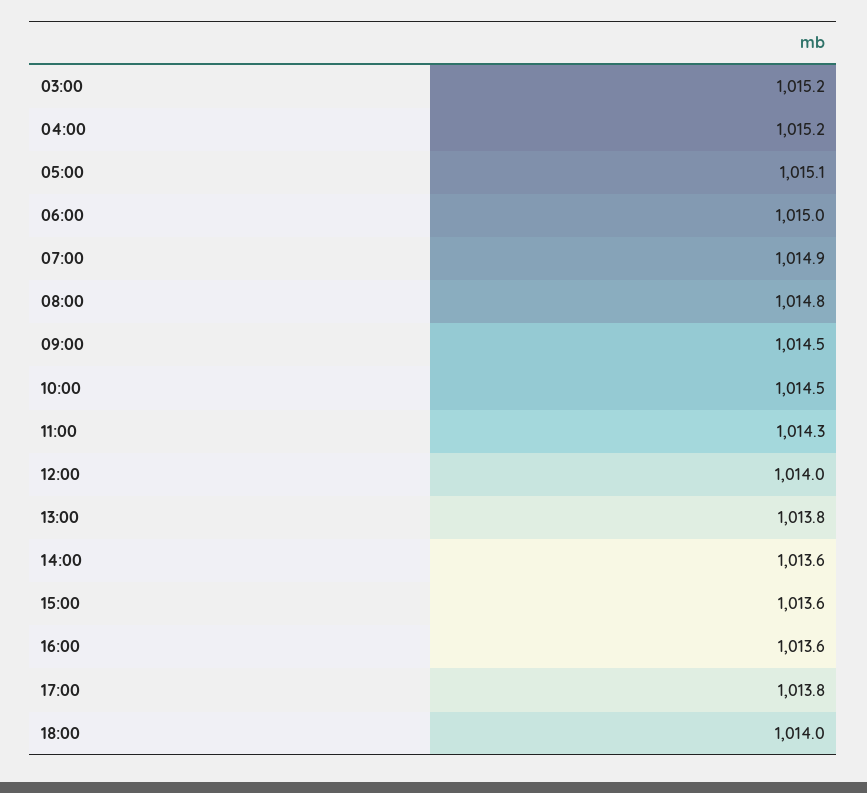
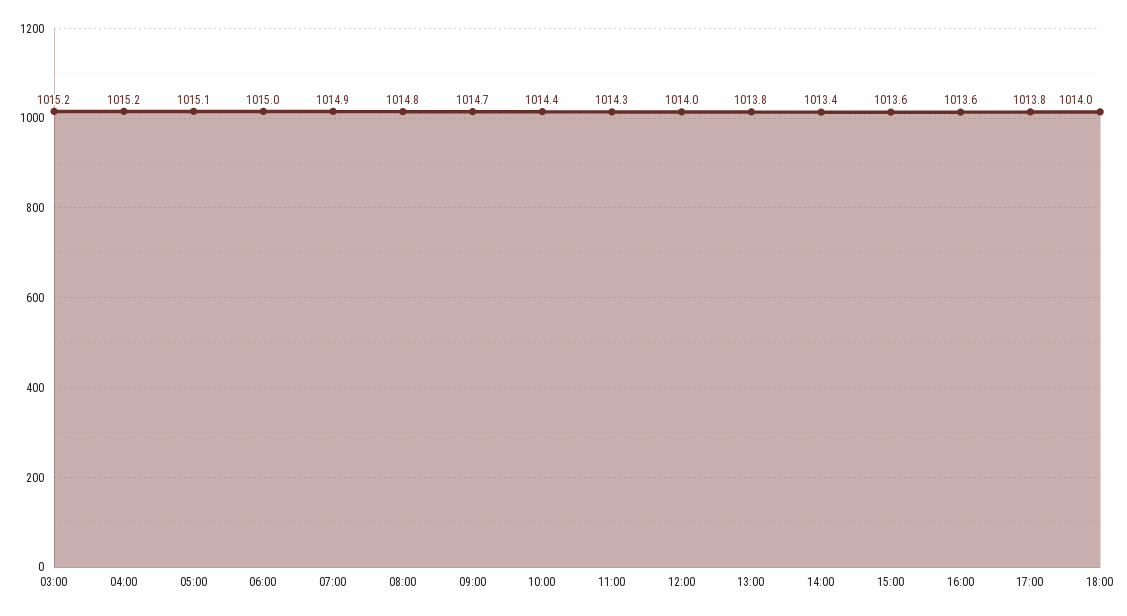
09:00: 1014.5 -> 1014.7
10:00: 1014.5 -> 1014.4
14:00: 1013.6 -> 1013.4

